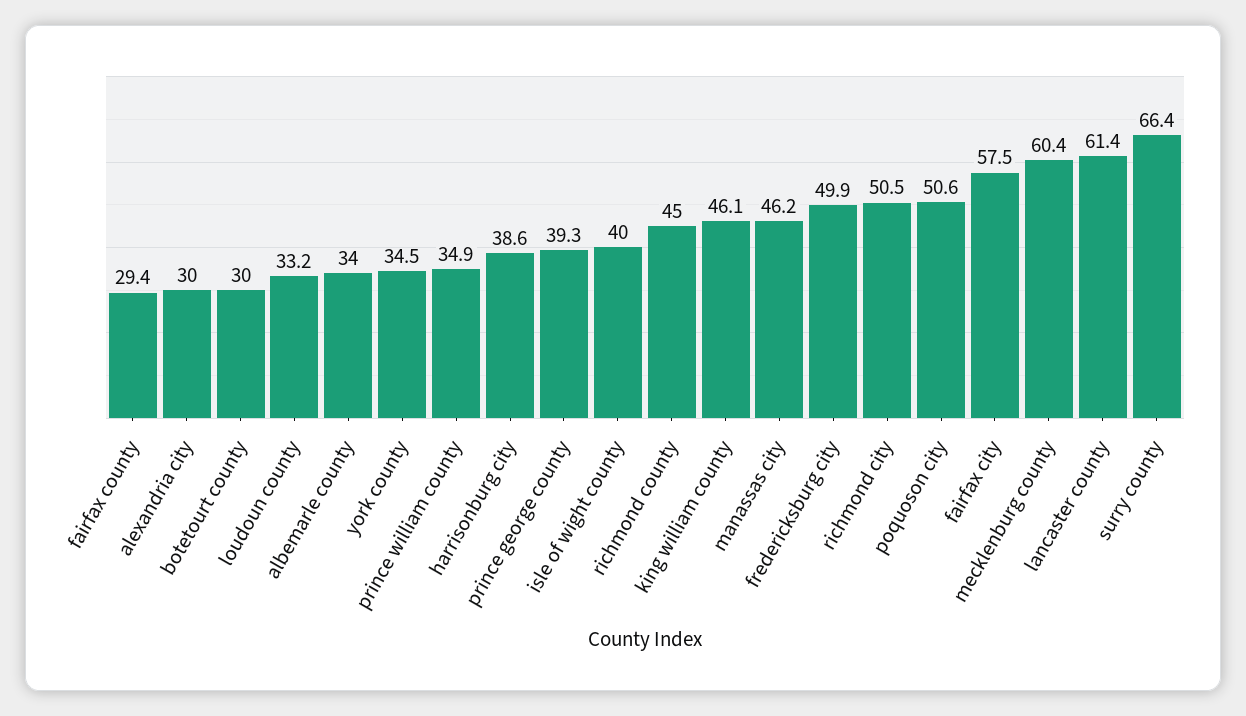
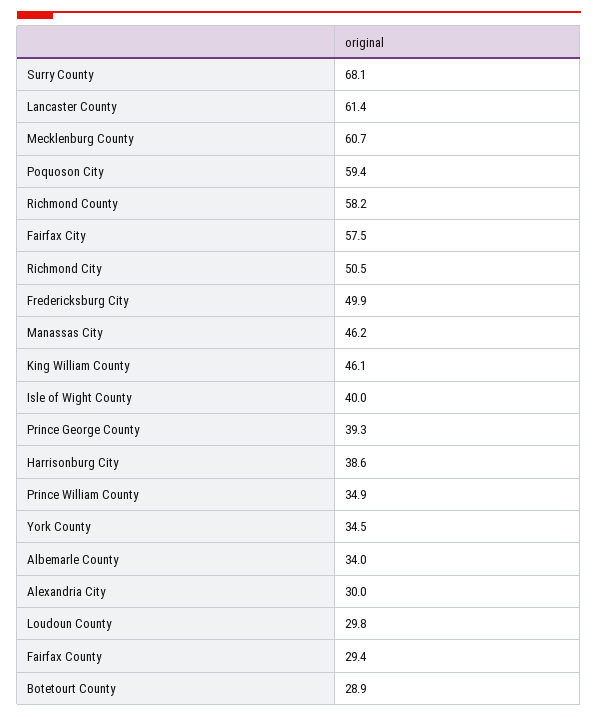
botetourt county: 30 -> 28.9
loudoun county: 33.2 -> 29.8
richmond county: 45 -> 58.2
poquoson city: 50.6 -> 59.4
mecklenburg county: 60.4 -> 60.7
surry county: 66.4 -> 68.1

